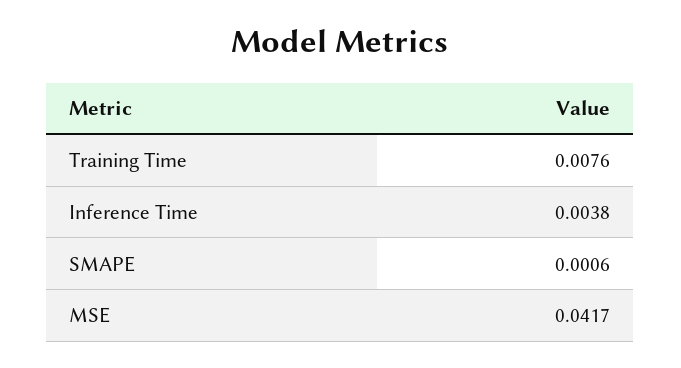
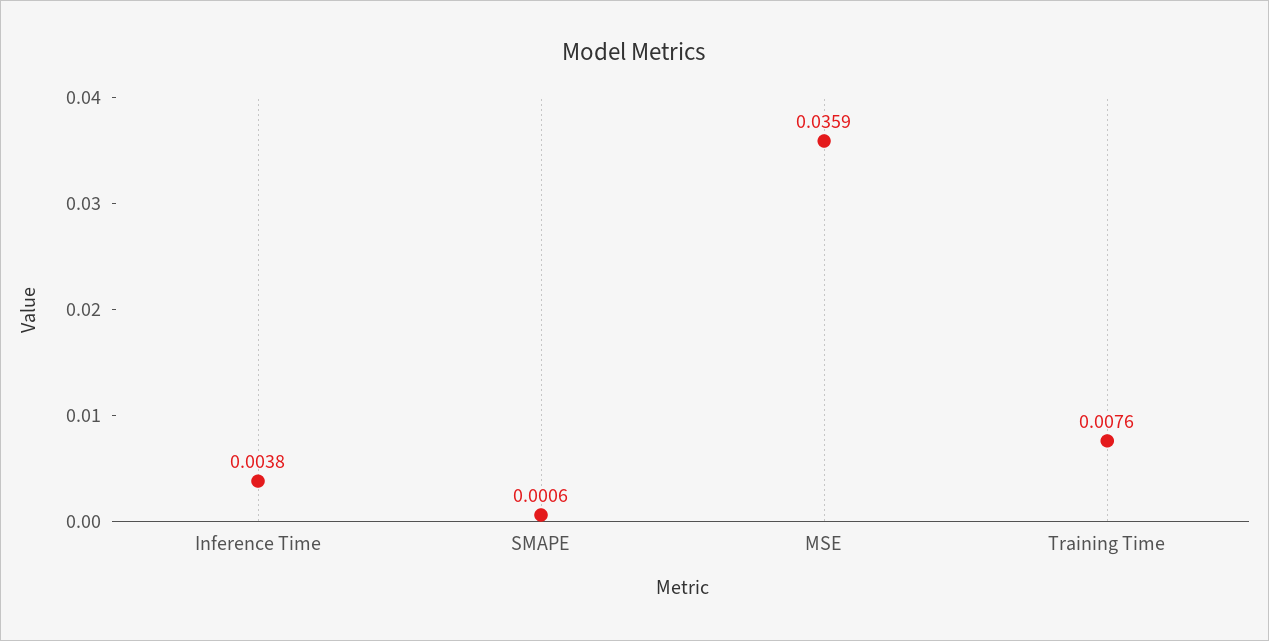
MSE: 0.0417 -> 0.0359

